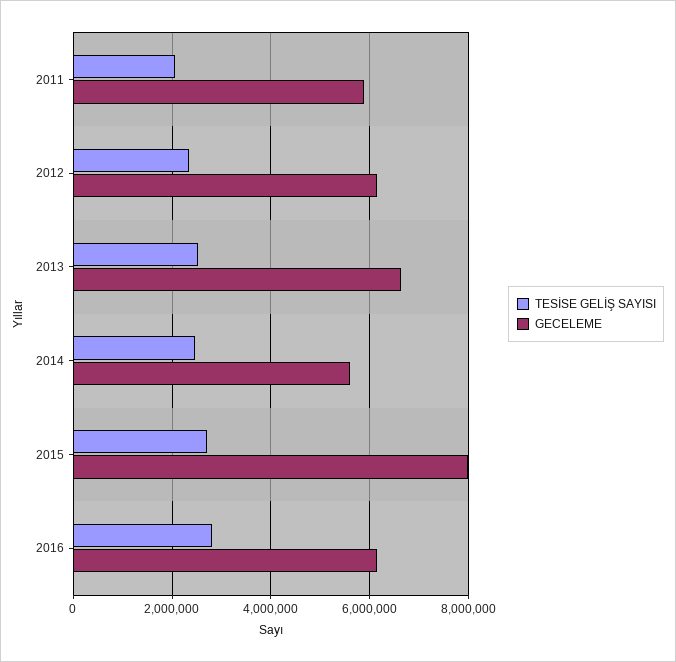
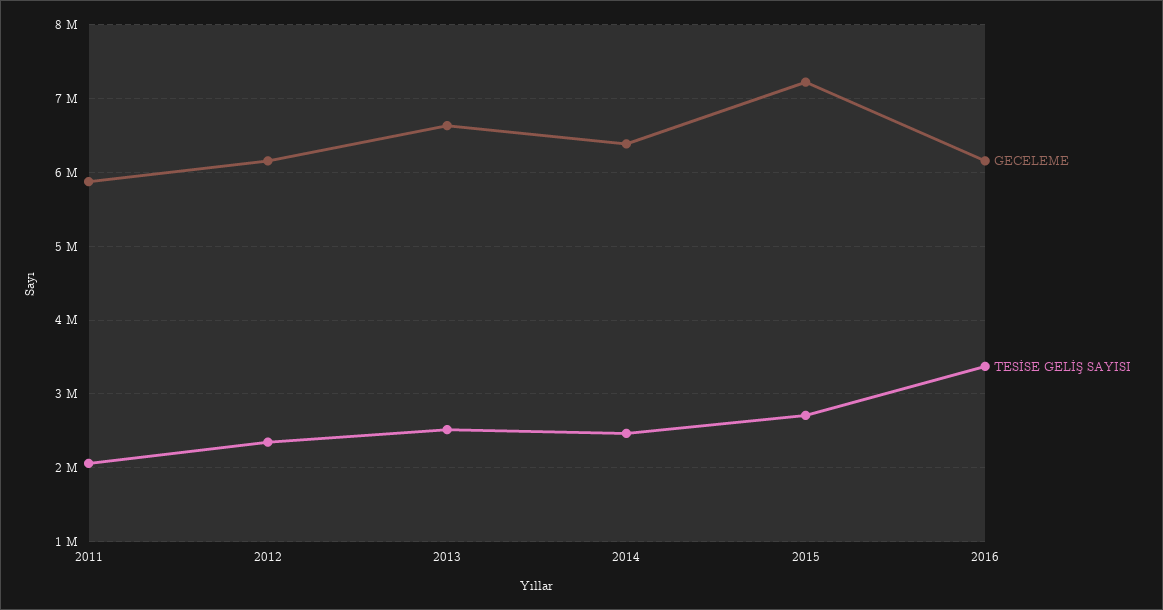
GECELEME, 2014: 5600000 -> 6400000
GECELEME, 2015: 8000000 -> 7200000
TESİSE GELİŞ SAYISI, 2016: 2800000 -> 3400000

